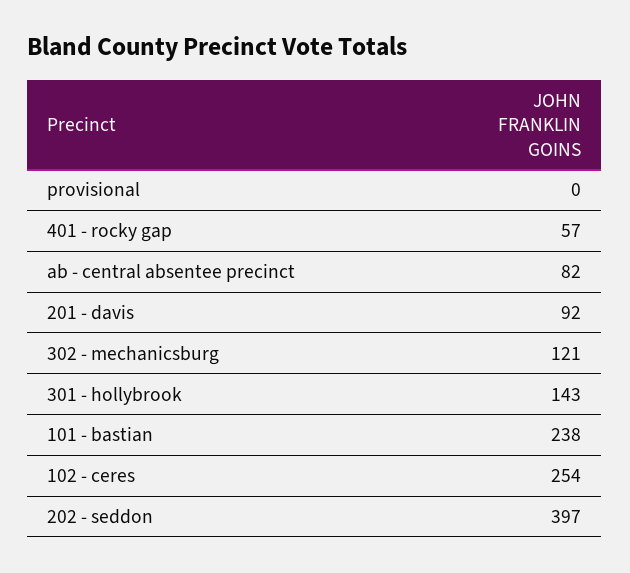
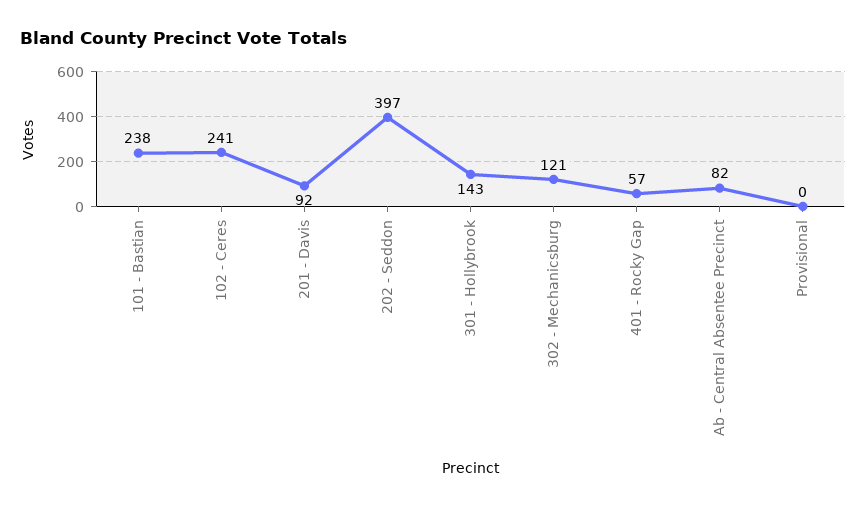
102 - ceres: 254 -> 241

